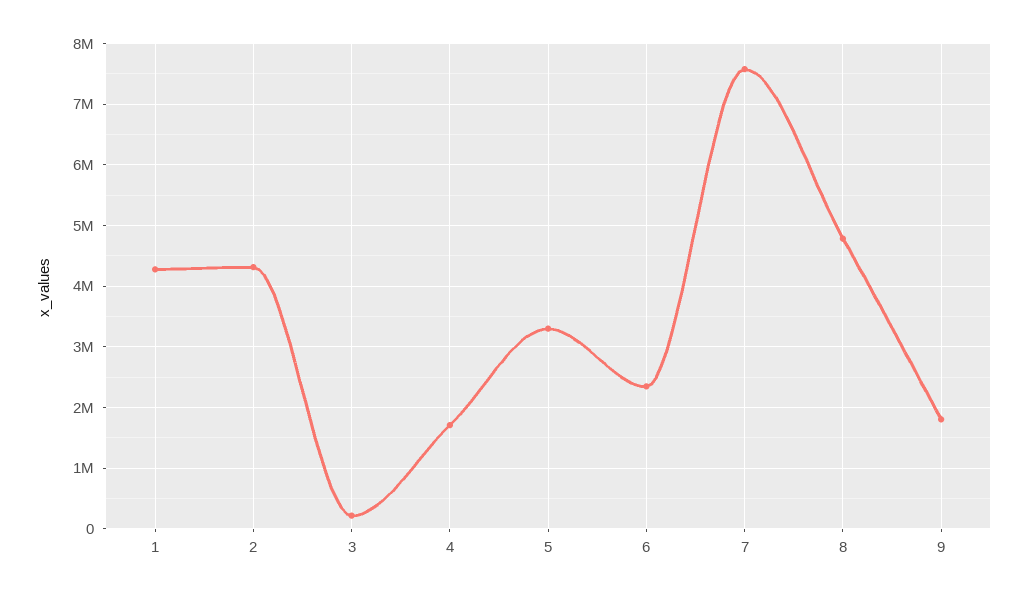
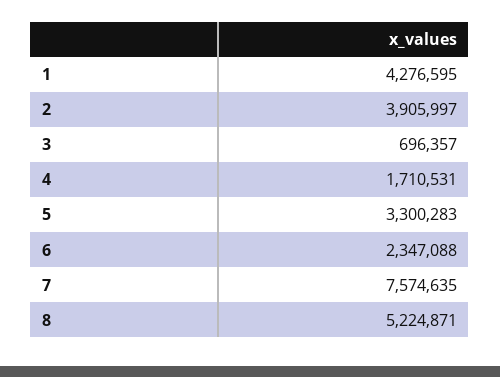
2: 4300000 -> 3905997
3: 200000 -> 696357
8: 4800000 -> 5224871
9: 1800000 -> none

